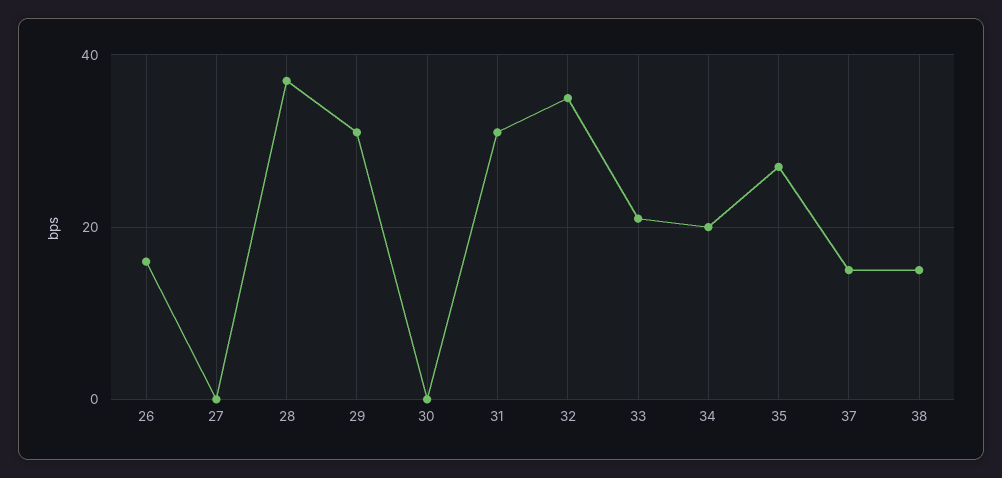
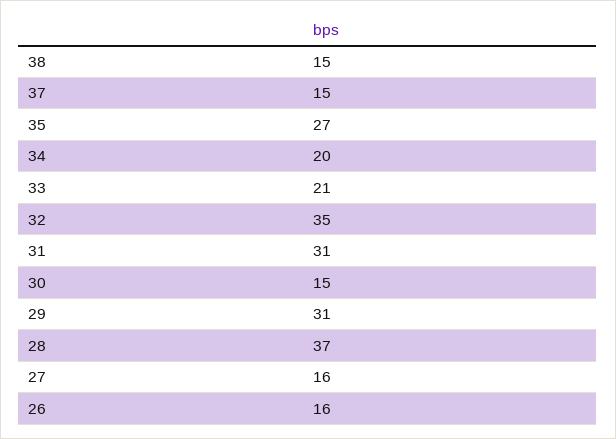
27: 0 -> 16
30: 0 -> 15

